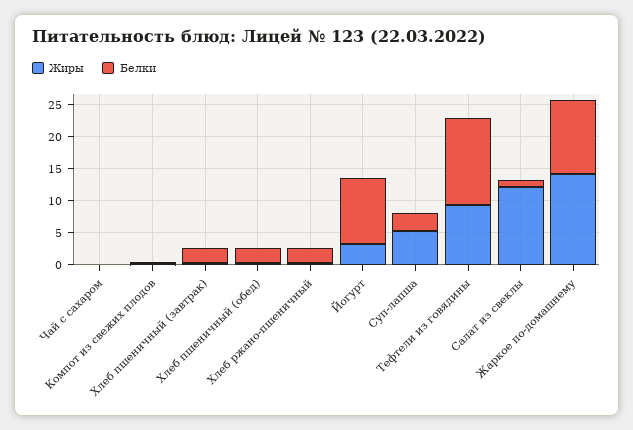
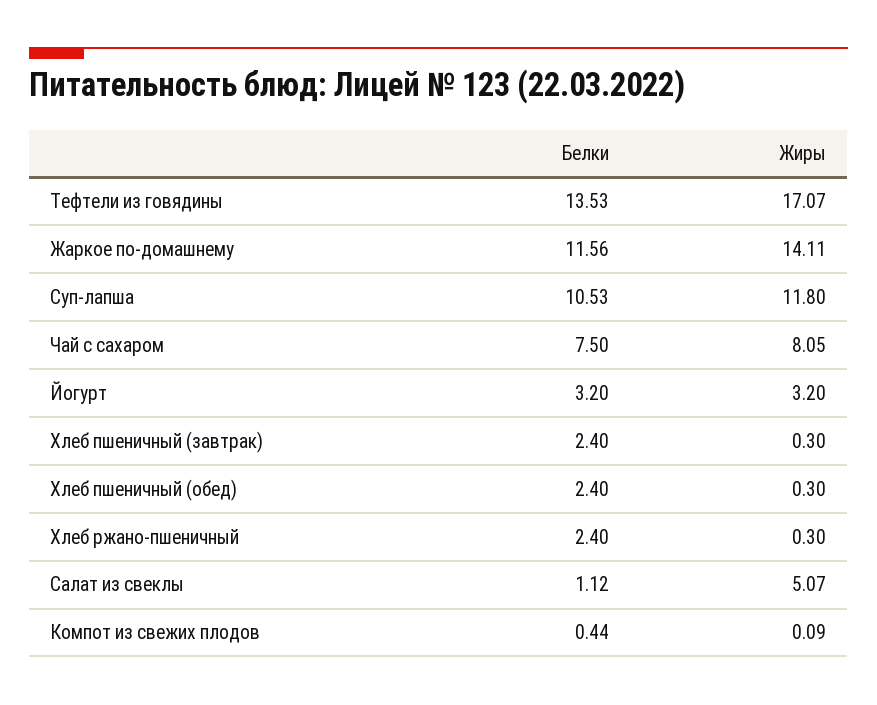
Жиры, Чай с сахаром: 0 -> 8.05
Белки, Чай с сахаром: 0 -> 7.5
Белки, Йогурт: 10 -> 3.2
Жиры, Суп-лапша: 5 -> 11.8
Белки, Суп-лапша: 2.5 -> 10.53
Жиры, Тефтели из говядины: 10 -> 17.07
Жиры, Салат из свеклы: 12.5 -> 5.07

